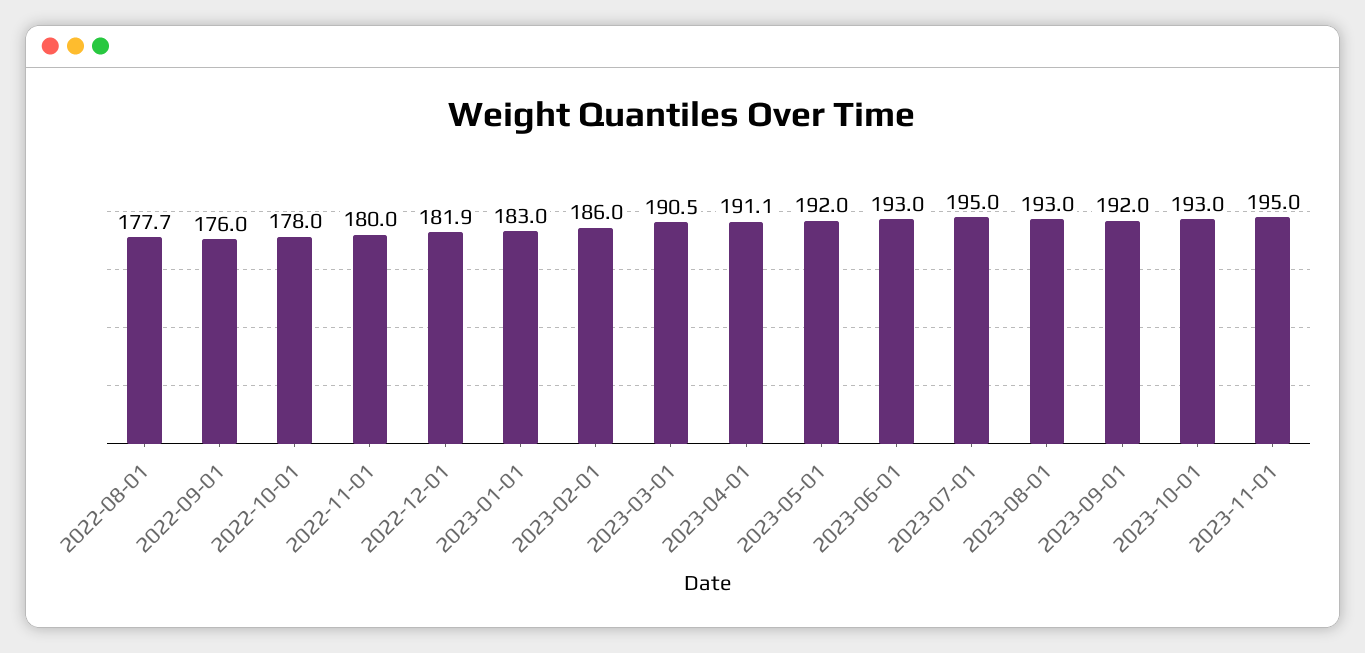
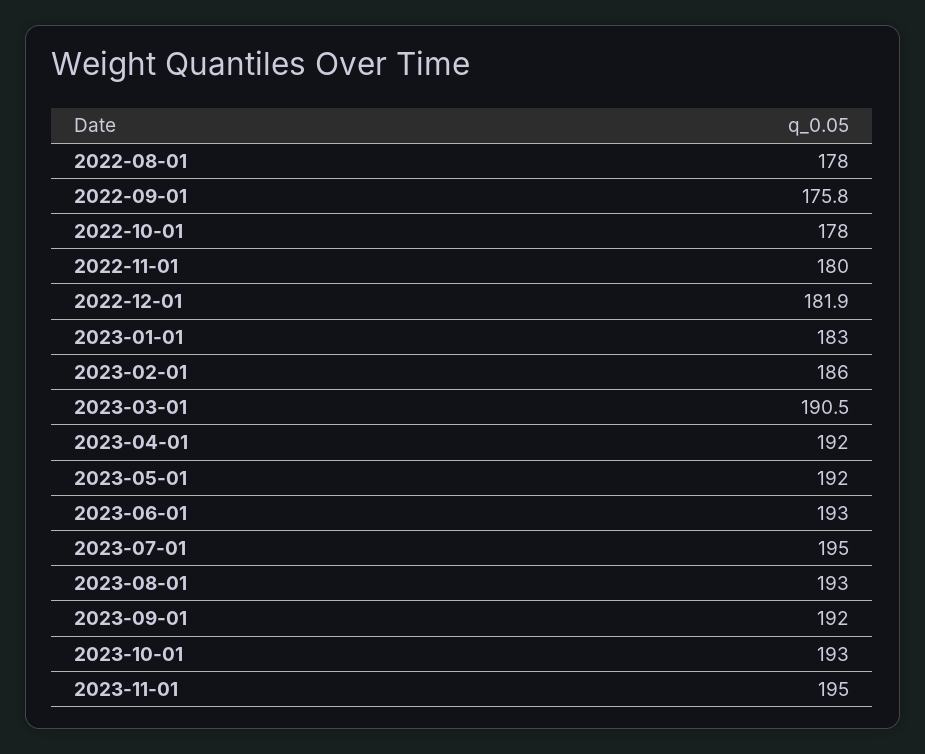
2022-08-01: 177.7 -> 178
2022-09-01: 176 -> 175.8
2023-04-01: 191.1 -> 192

